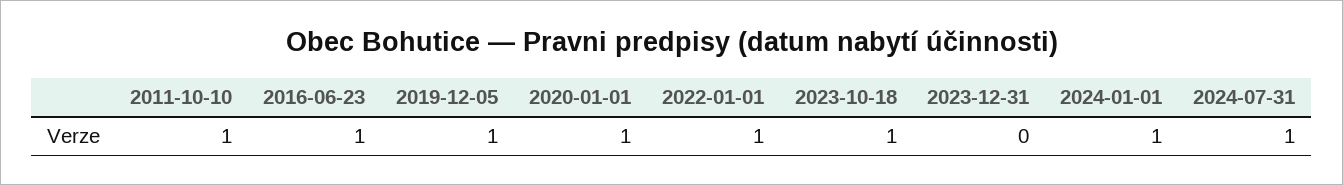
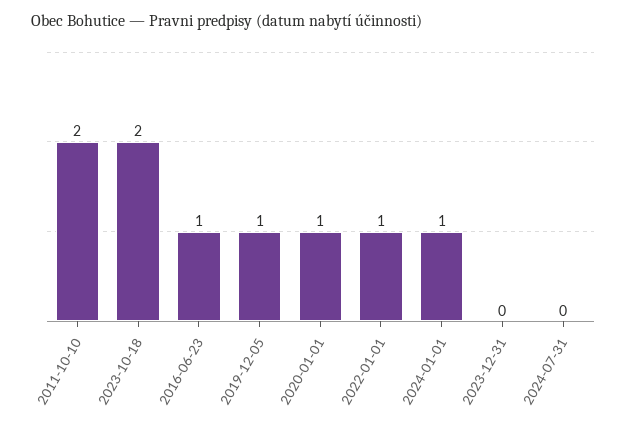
2011-10-10: 1 -> 2
2023-10-18: 1 -> 2
2024-07-31: 1 -> 0

